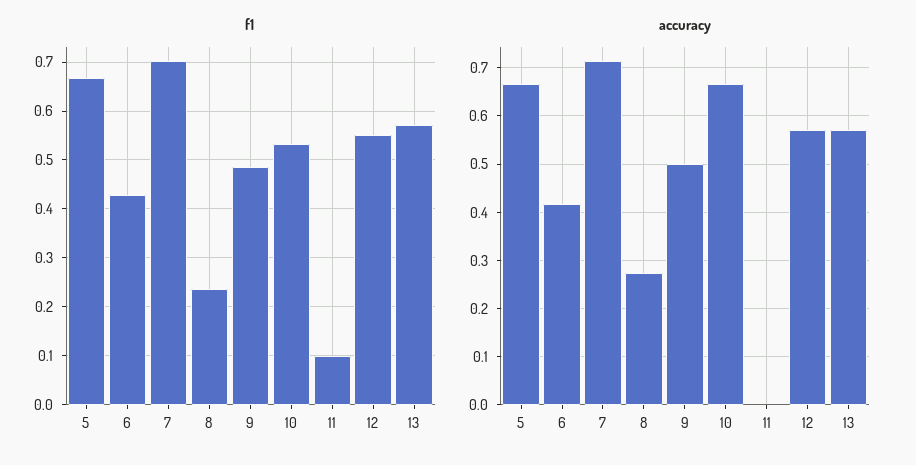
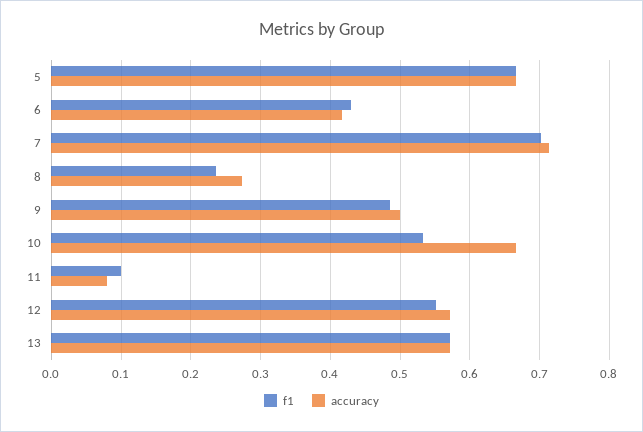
accuracy, 11: 0 -> 0.08

